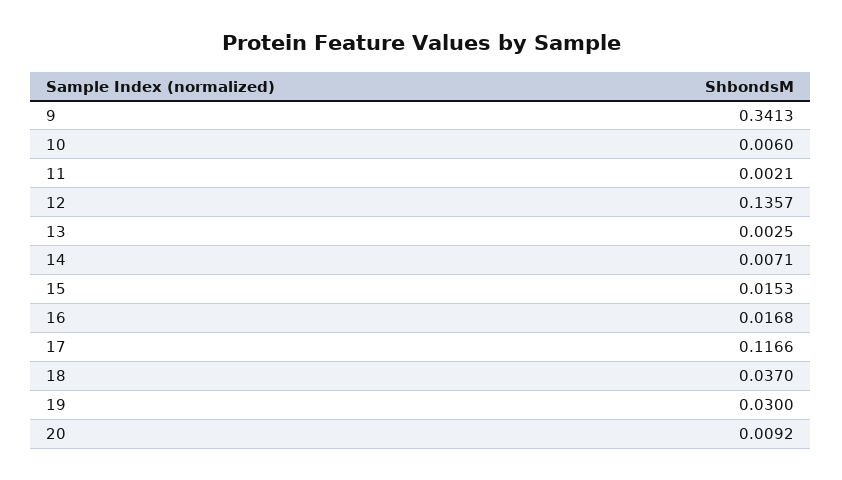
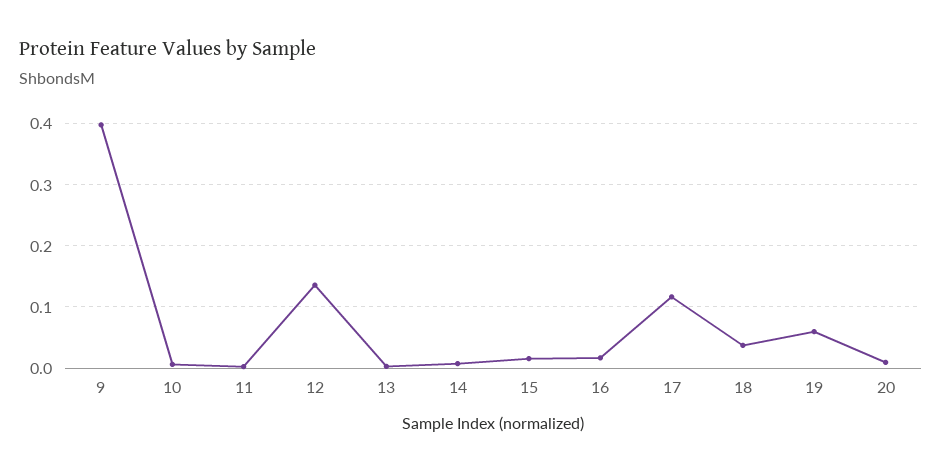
9: 0.3413 -> 0.4
19: 0.03 -> 0.06

